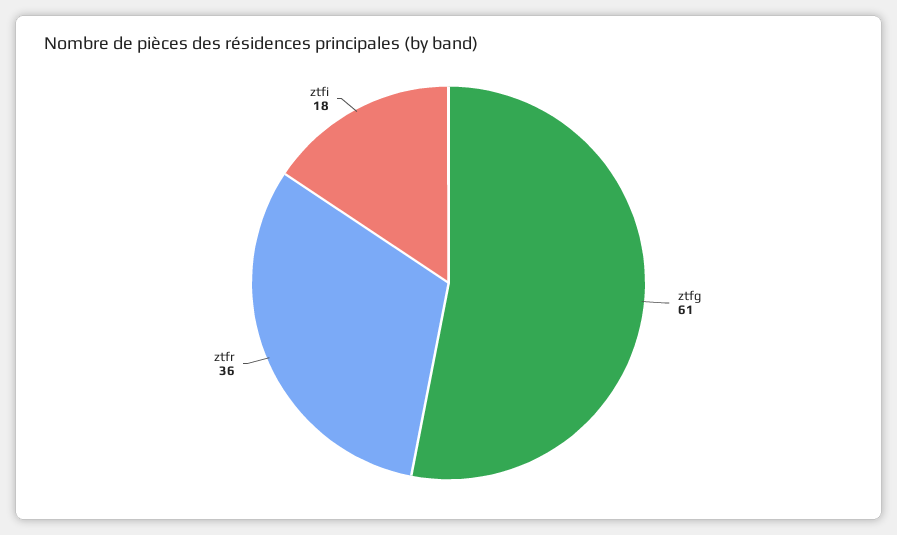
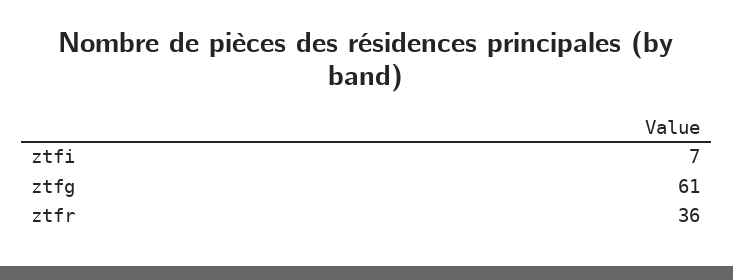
ztfi: 18 -> 7

